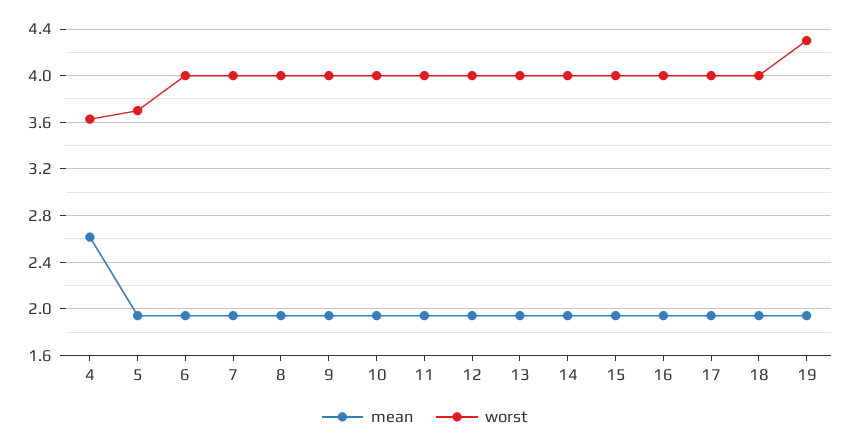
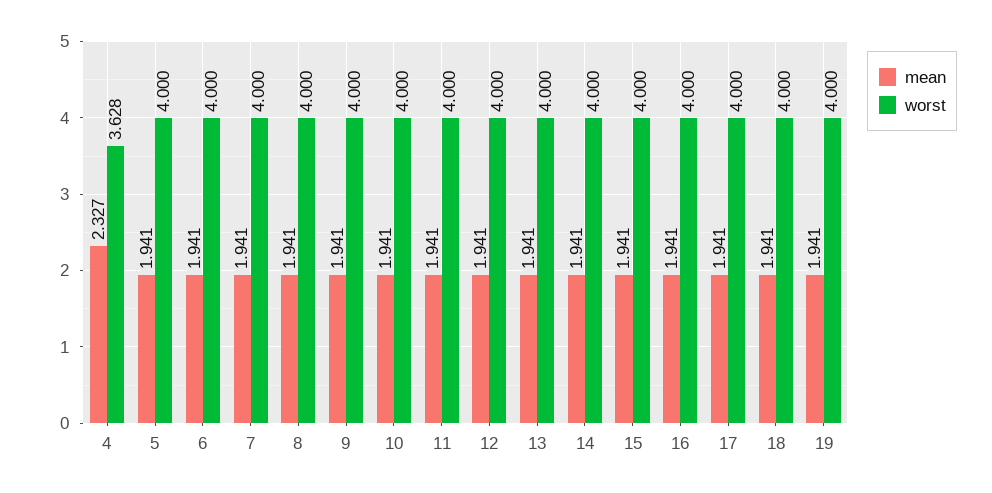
mean, 4: 2.6 -> 2.327
worst, 5: 3.7 -> 4
worst, 19: 4.3 -> 4

